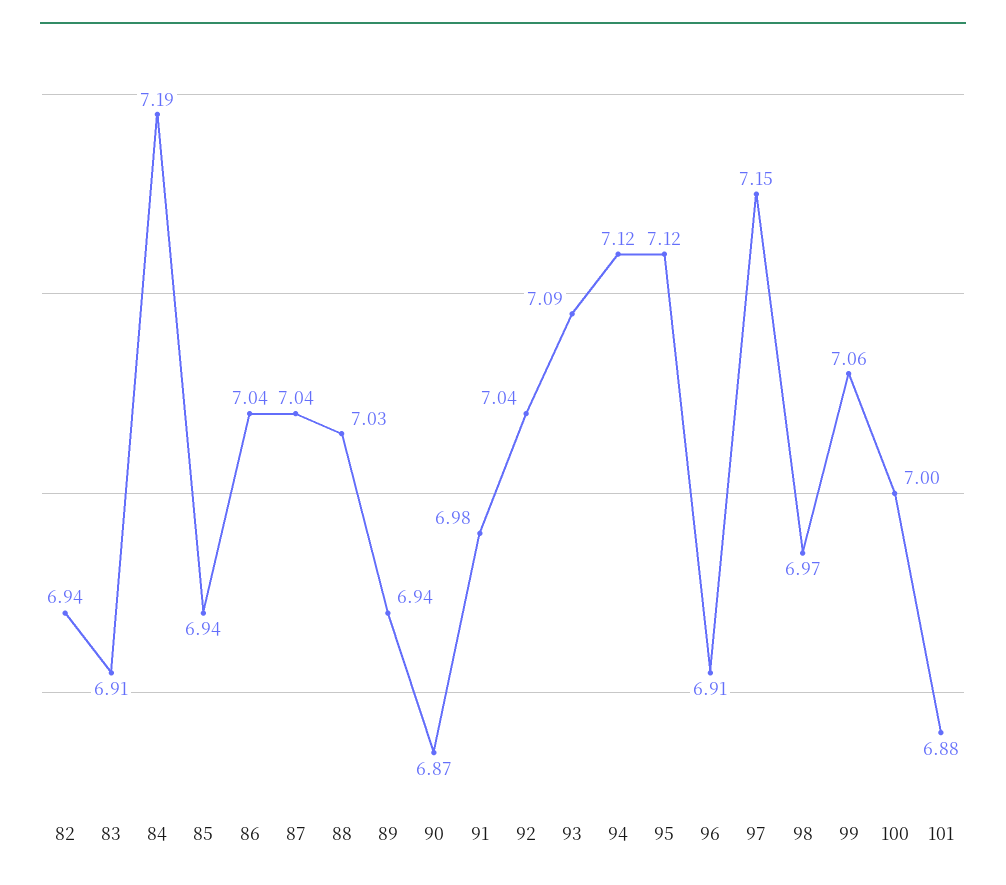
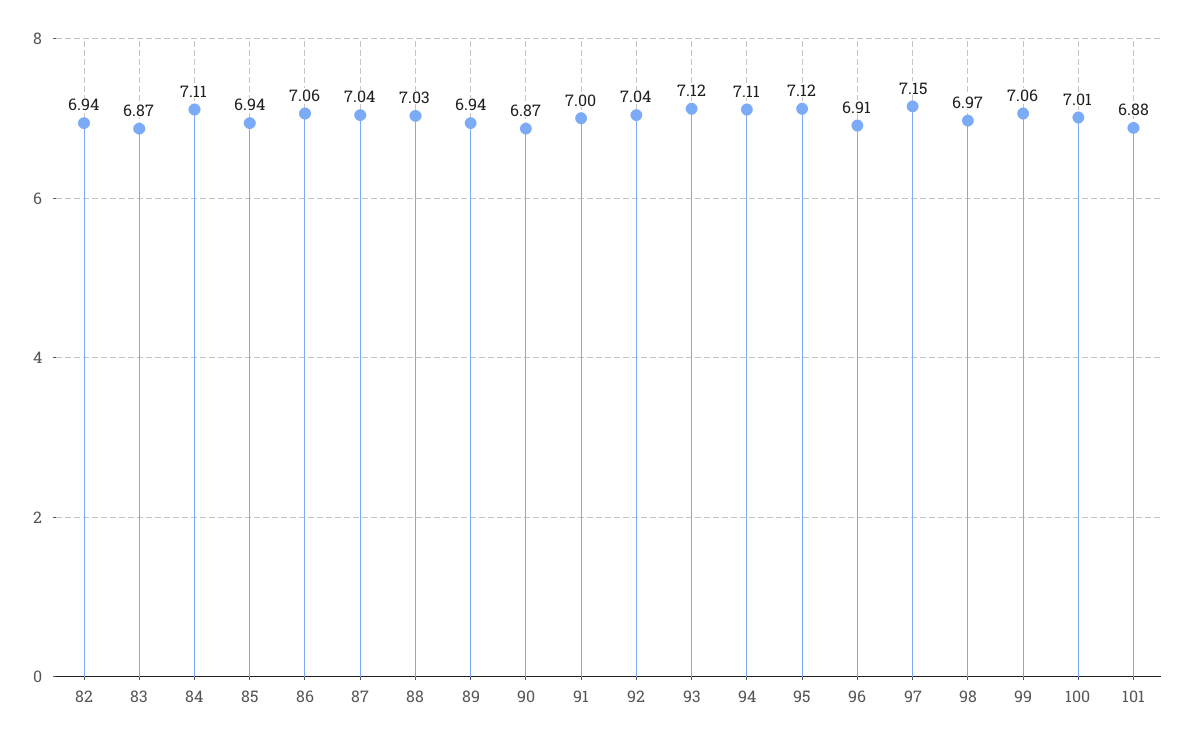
83: 6.91 -> 6.87
84: 7.19 -> 7.11
86: 7.04 -> 7.06
91: 6.98 -> 7
93: 7.09 -> 7.12
94: 7.12 -> 7.11
100: 7 -> 7.01

